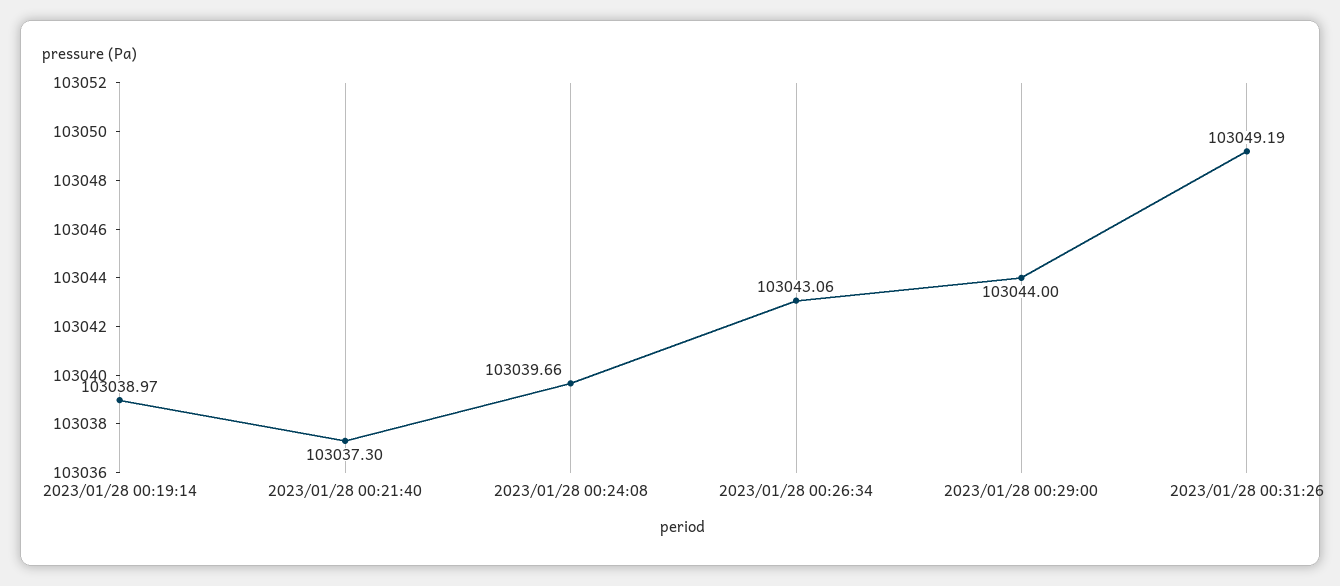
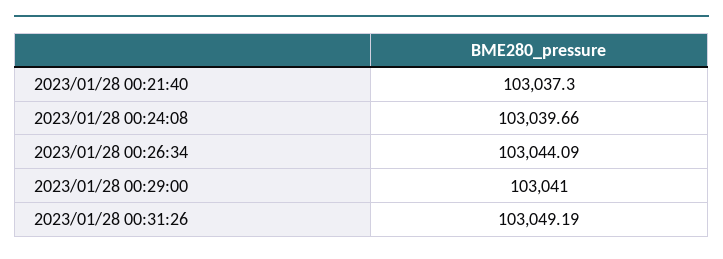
2023/01/28 00:19:14: 103038.97 -> none
2023/01/28 00:26:34: 103043.06 -> 103044.09
2023/01/28 00:29:00: 103044 -> 103041

